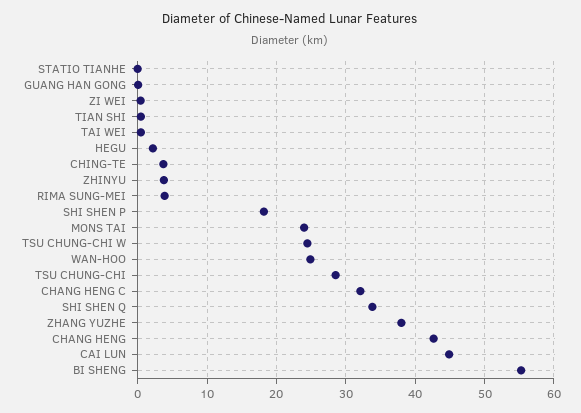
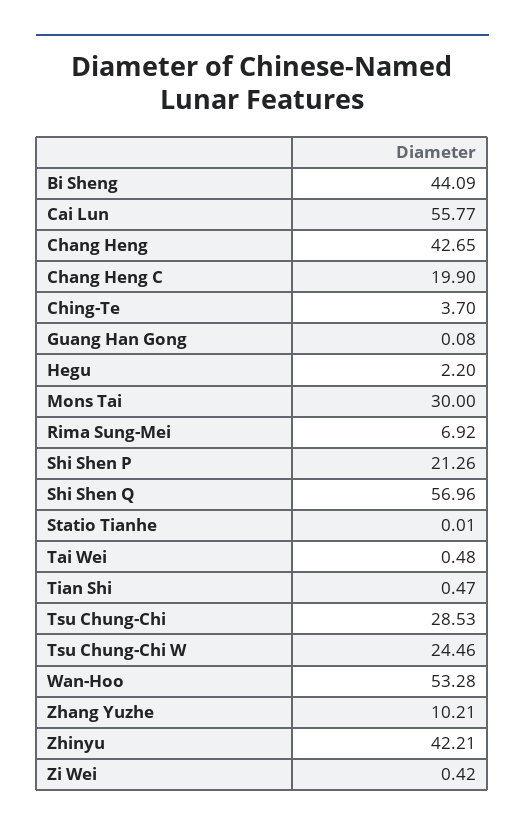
ZHINYU: 4 -> 42.21
RIMA SUNG-MEI: 4 -> 6.92
SHI SHEN P: 18 -> 21.26
MONS TAI: 24 -> 30
WAN-HOO: 25 -> 53.28
CHANG HENG C: 32 -> 19.9
SHI SHEN Q: 34 -> 56.96
ZHANG YUZHE: 38 -> 10.21
CAI LUN: 45 -> 55.77
BI SHENG: 55 -> 44.09

